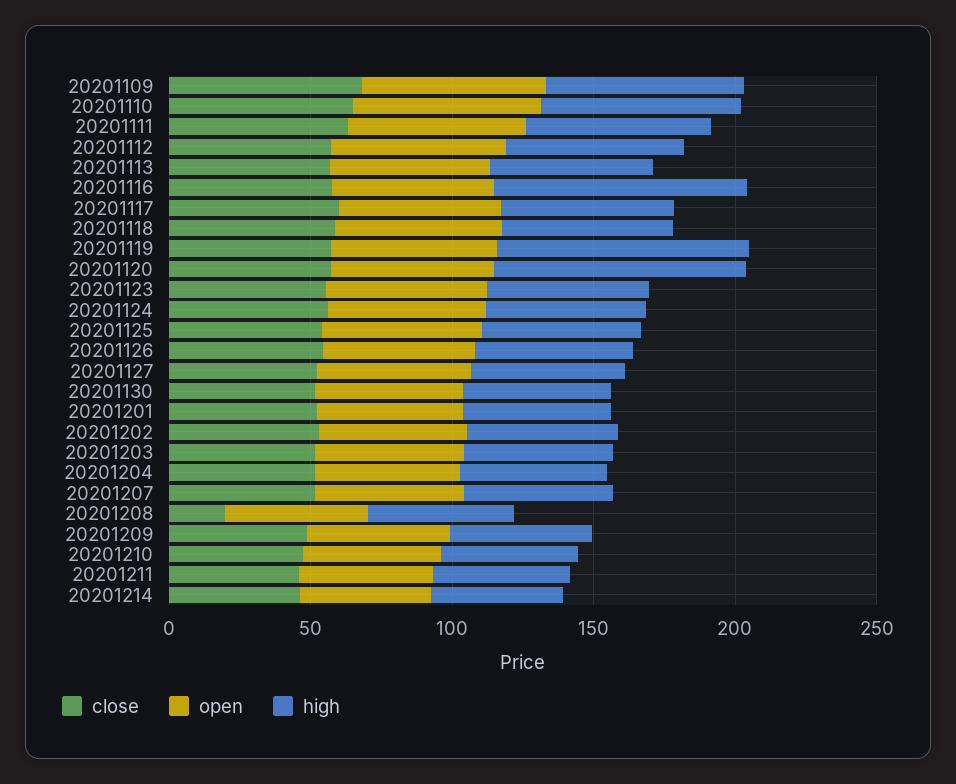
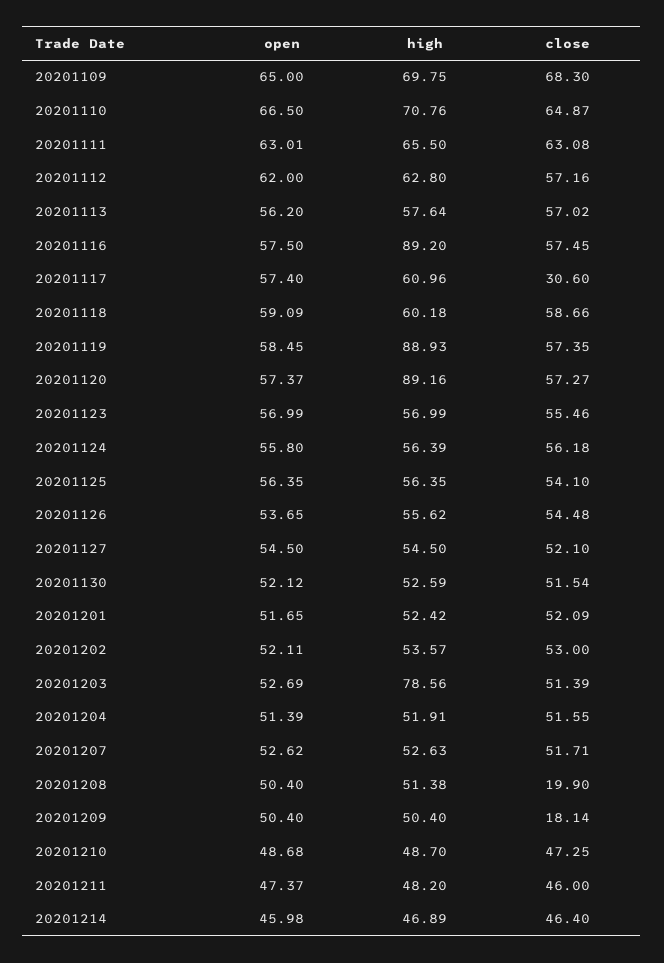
close, 20201117: 60 -> 30.6
high, 20201203: 50 -> 78.56
close, 20201209: 50 -> 18.14

